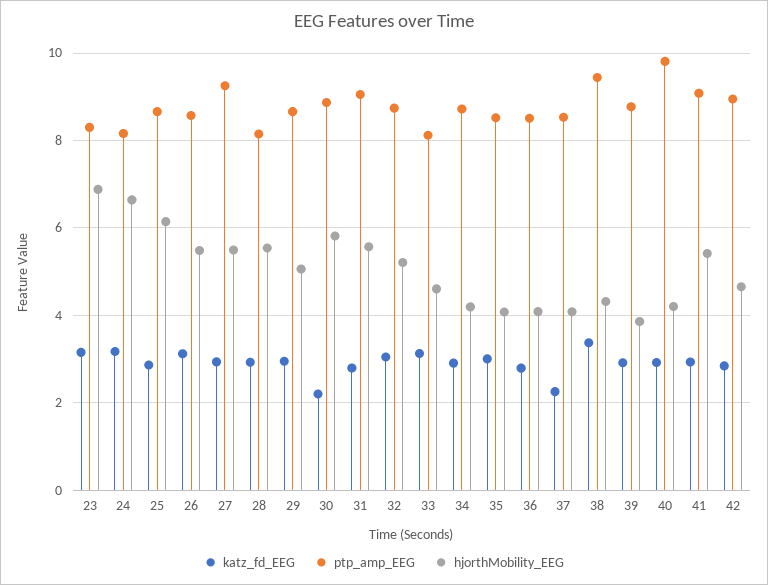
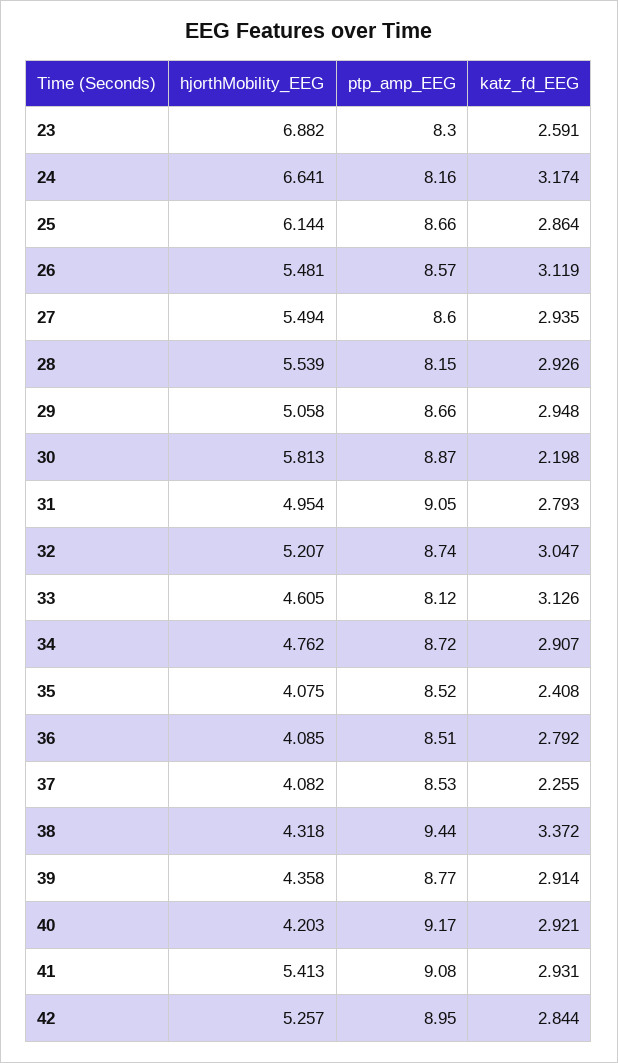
katz_fd_EEG, 23: 3.2 -> 2.591
ptp_amp_EEG, 27: 9.2 -> 8.6
hjorthMobility_EEG, 31: 5.6 -> 4.954
hjorthMobility_EEG, 34: 4.2 -> 4.762
katz_fd_EEG, 35: 3 -> 2.408
hjorthMobility_EEG, 39: 3.8 -> 4.358
ptp_amp_EEG, 40: 9.8 -> 9.17
hjorthMobility_EEG, 42: 4.6 -> 5.257

